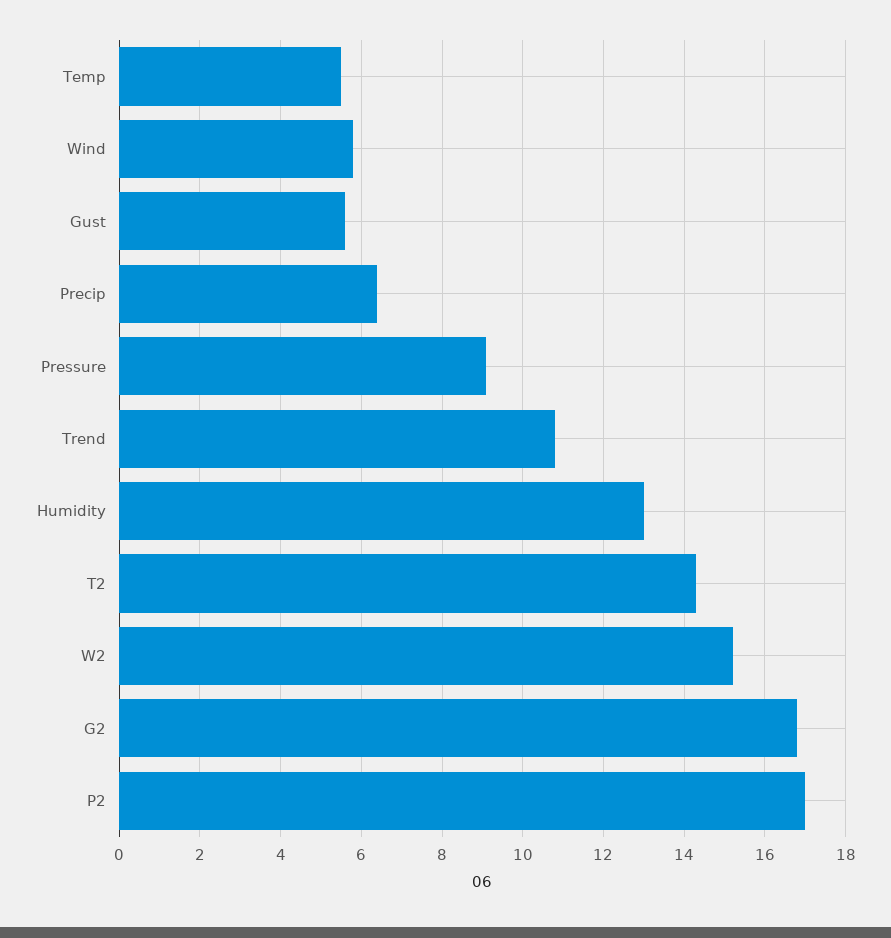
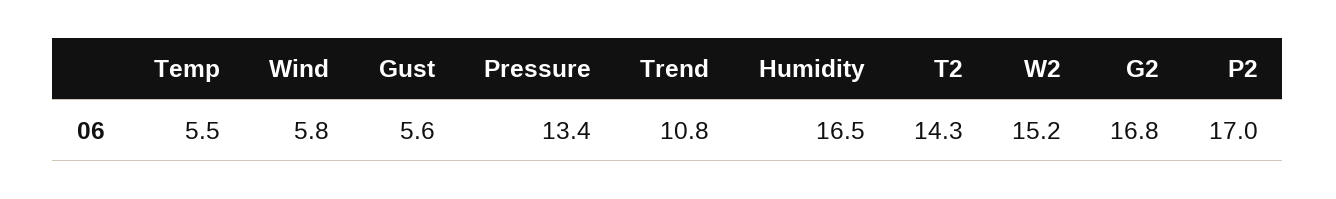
Precip: 6.5 -> none
Pressure: 9 -> 13.4
Humidity: 13 -> 16.5

